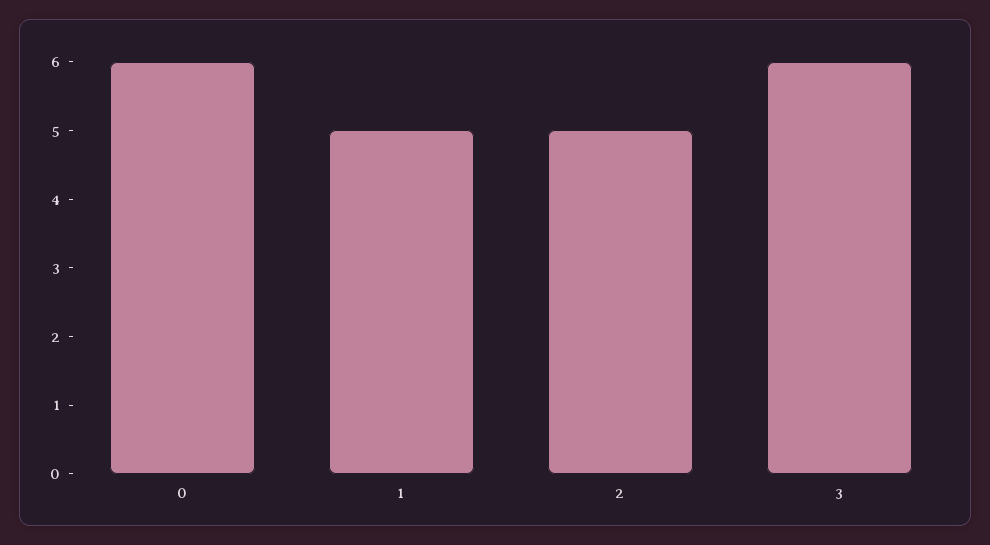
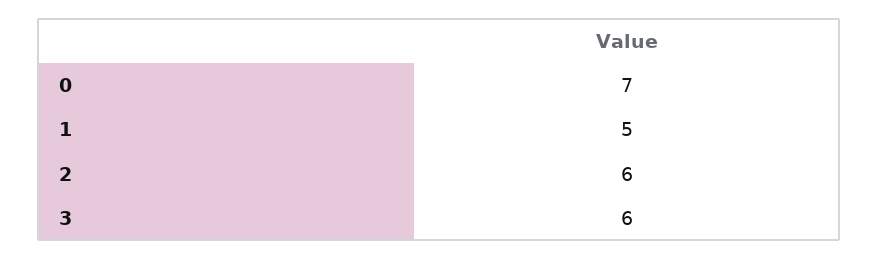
0: 6 -> 7
2: 5 -> 6

